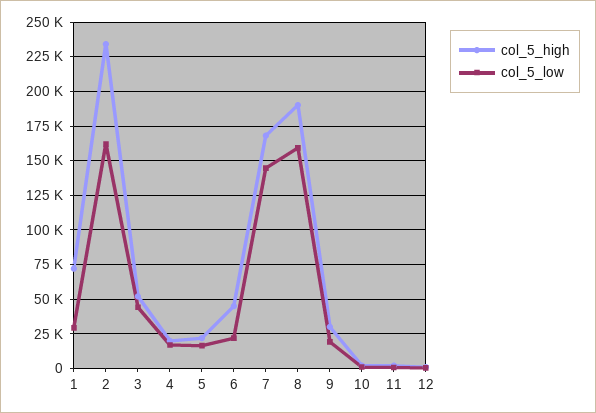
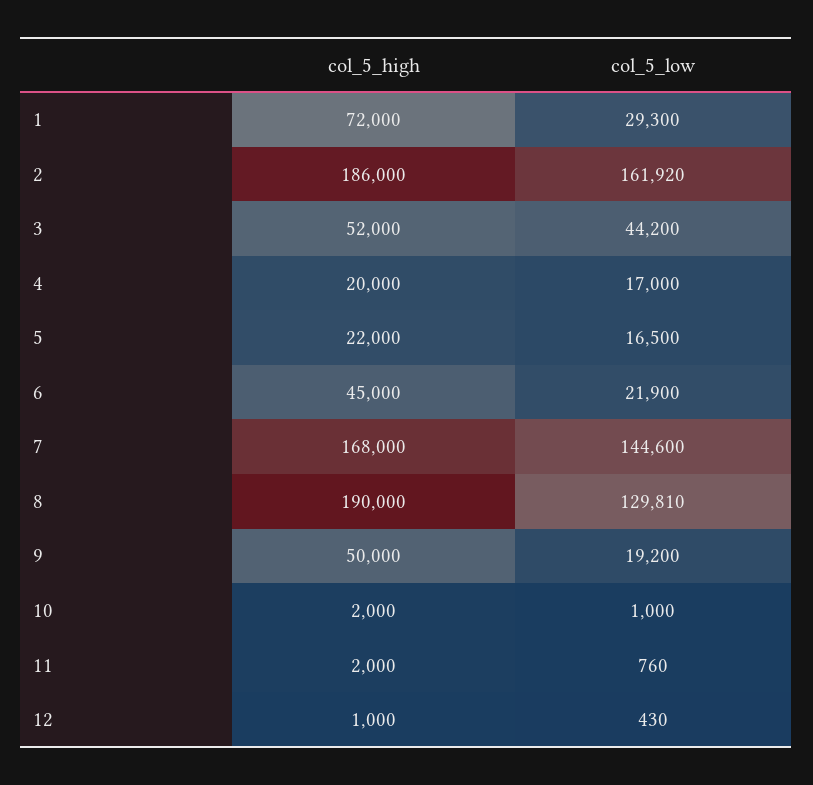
col_5_high, 2: 235000 -> 186000
col_5_low, 8: 160000 -> 129810
col_5_high, 9: 30000 -> 50000

